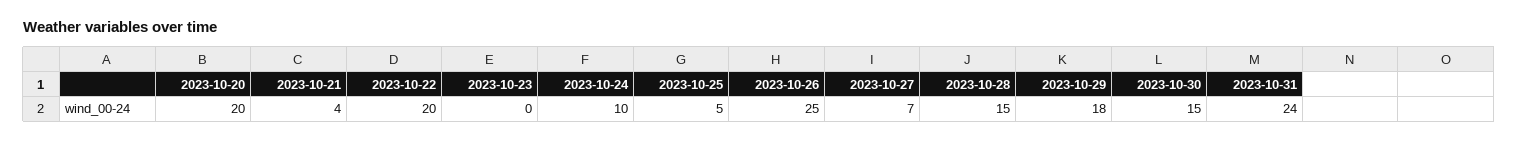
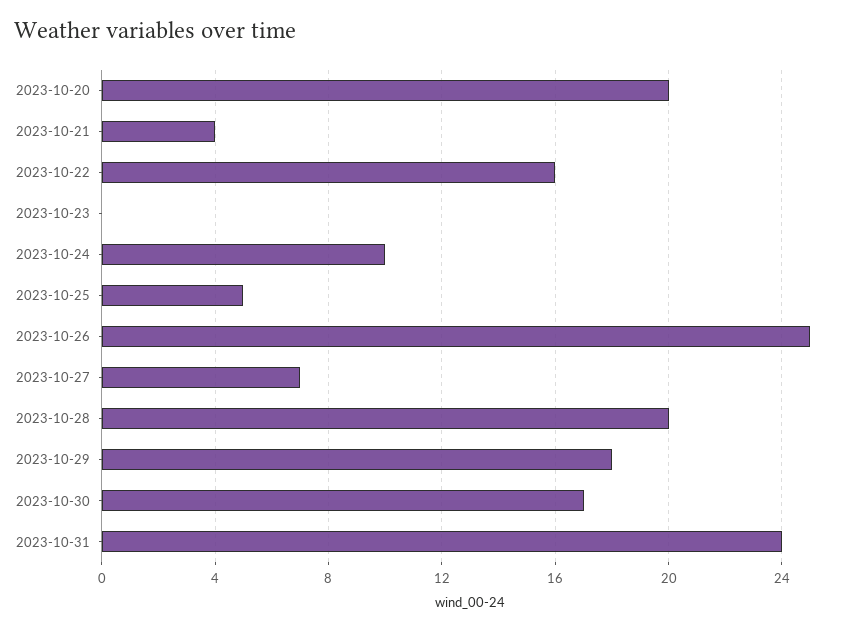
2023-10-22: 20 -> 16
2023-10-28: 15 -> 20
2023-10-30: 15 -> 17

